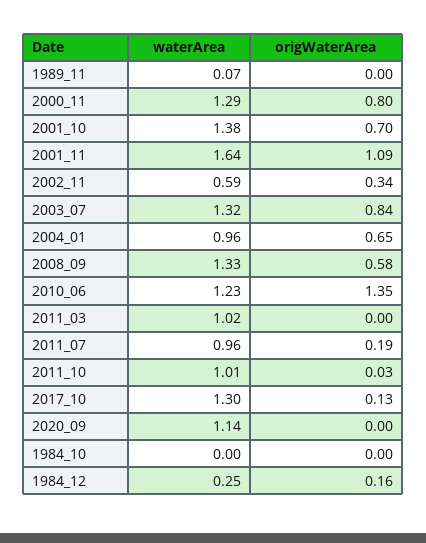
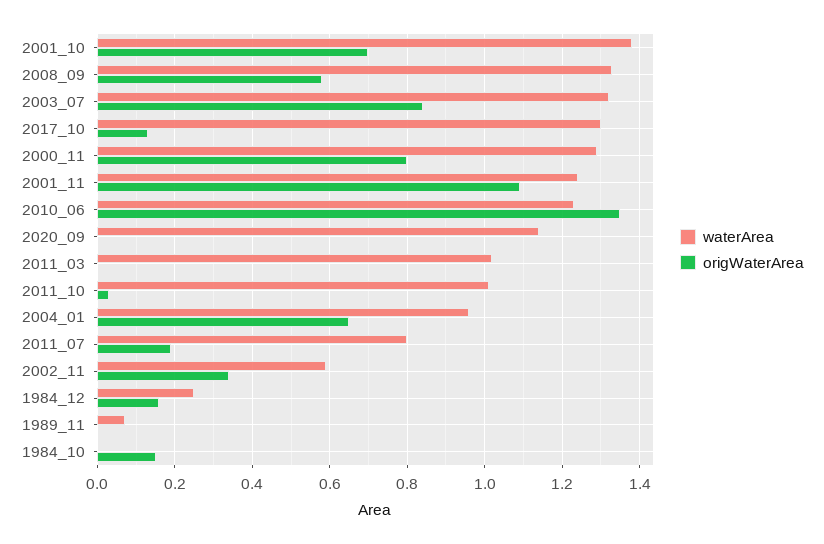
waterArea, 2001_11: 1.64 -> 1.25
waterArea, 2011_07: 0.96 -> 0.8
origWaterArea, 1984_10: 0 -> 0.15

